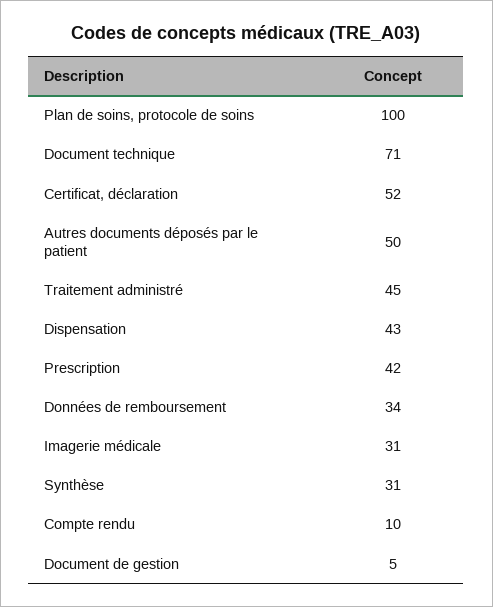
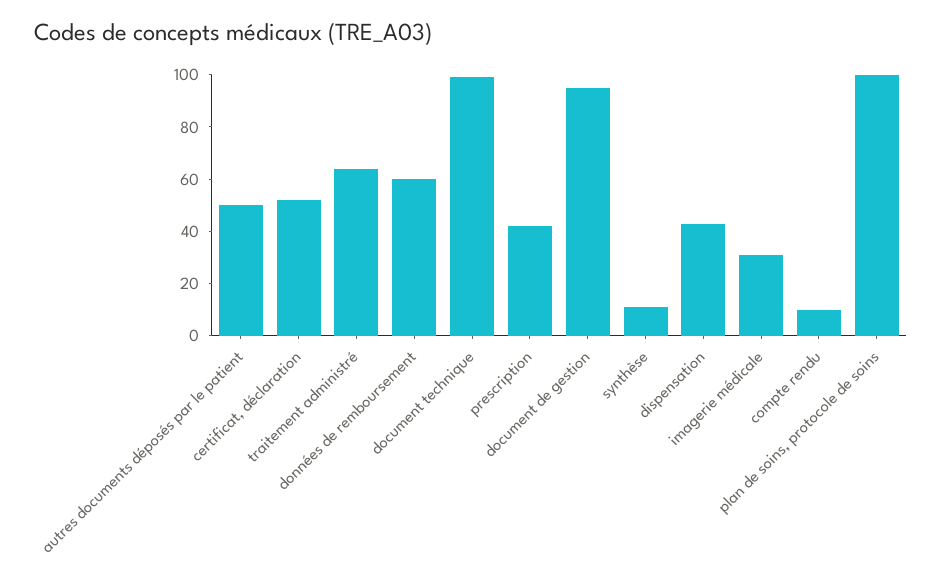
Document technique: 71 -> 100
Traitement administré: 45 -> 65
Données de remboursement: 34 -> 60
Synthèse: 31 -> 10
Document de gestion: 5 -> 95

